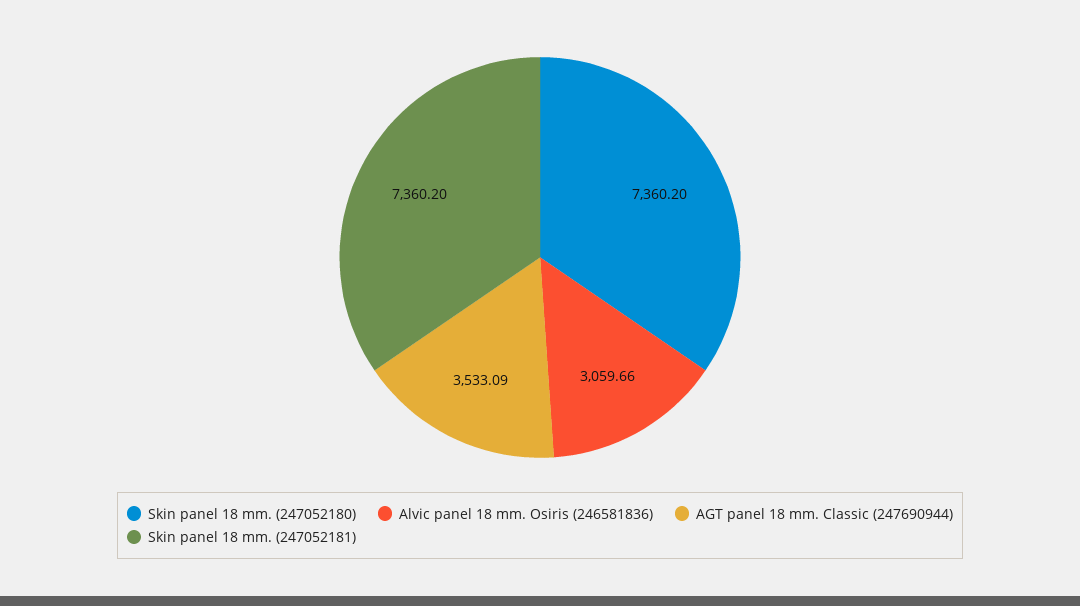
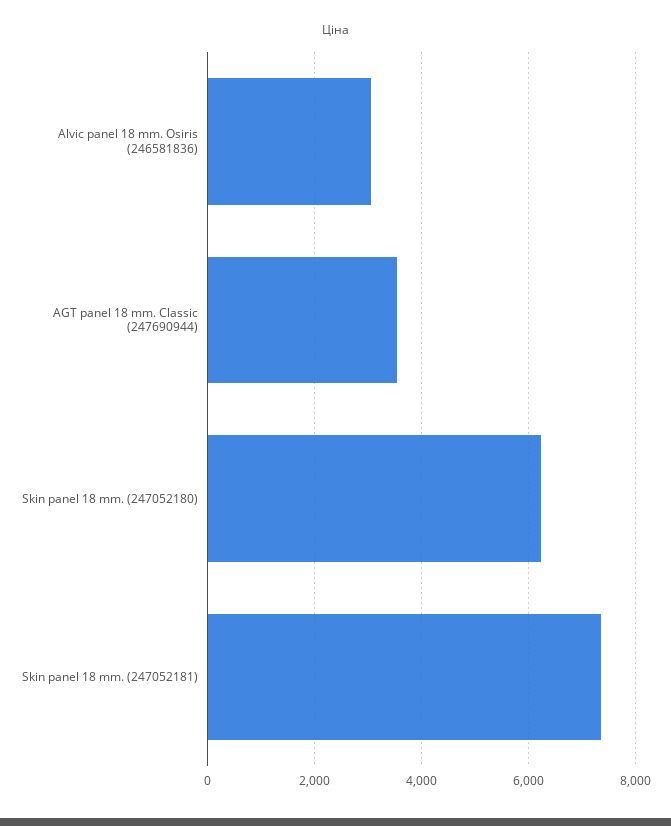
Skin panel 18 mm. (247052180): 7360.2 -> 6200

